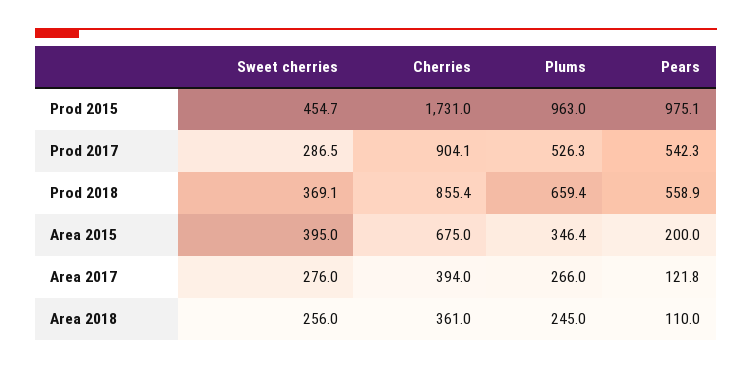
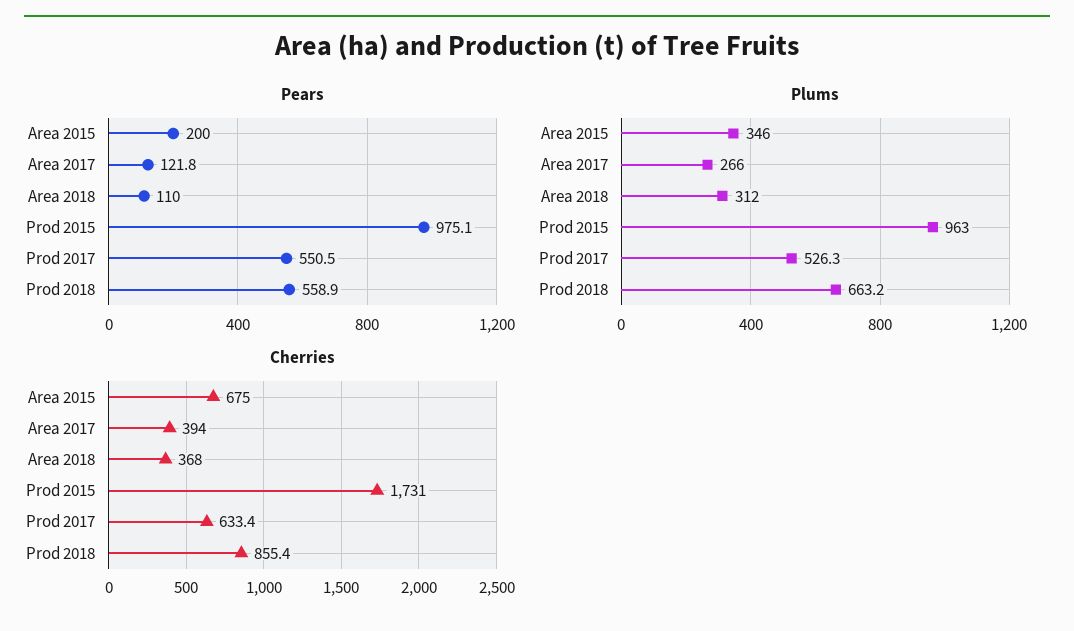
Sweet cherries, Prod 2015: 454.7 -> none
Sweet cherries, Prod 2017: 286.5 -> none
Cherries, Prod 2017: 904.1 -> 633.4
Pears, Prod 2017: 542.3 -> 550.5
Sweet cherries, Prod 2018: 369.1 -> none
Plums, Prod 2018: 659.4 -> 663.2
Sweet cherries, Area 2015: 395 -> none
Plums, Area 2015: 346.4 -> 346
Sweet cherries, Area 2017: 276 -> none
Sweet cherries, Area 2018: 256 -> none
Cherries, Area 2018: 361 -> 368
Plums, Area 2018: 245 -> 312

